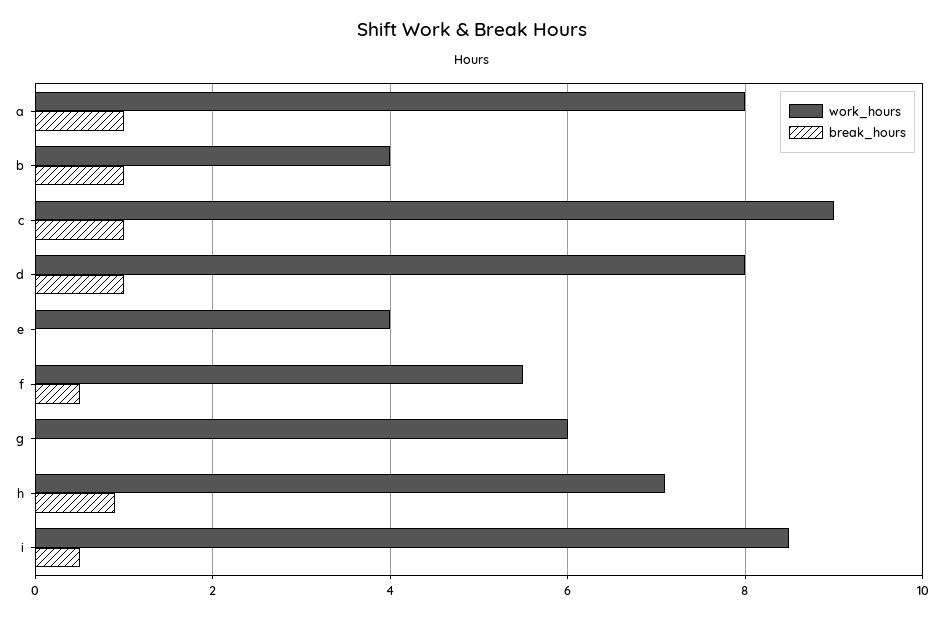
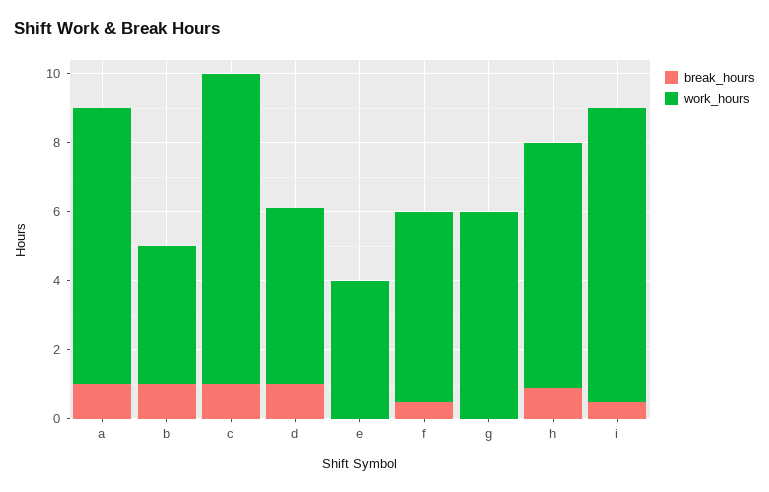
work_hours, d: 8 -> 5

